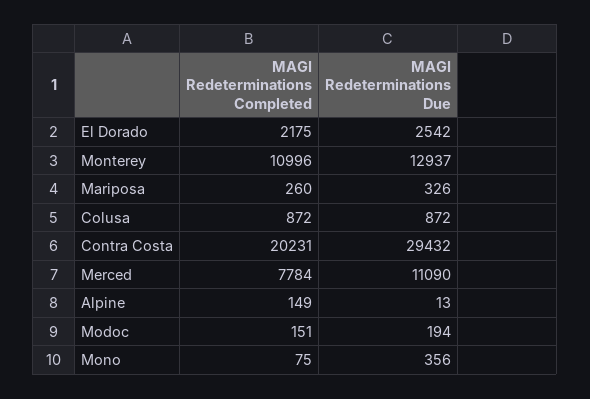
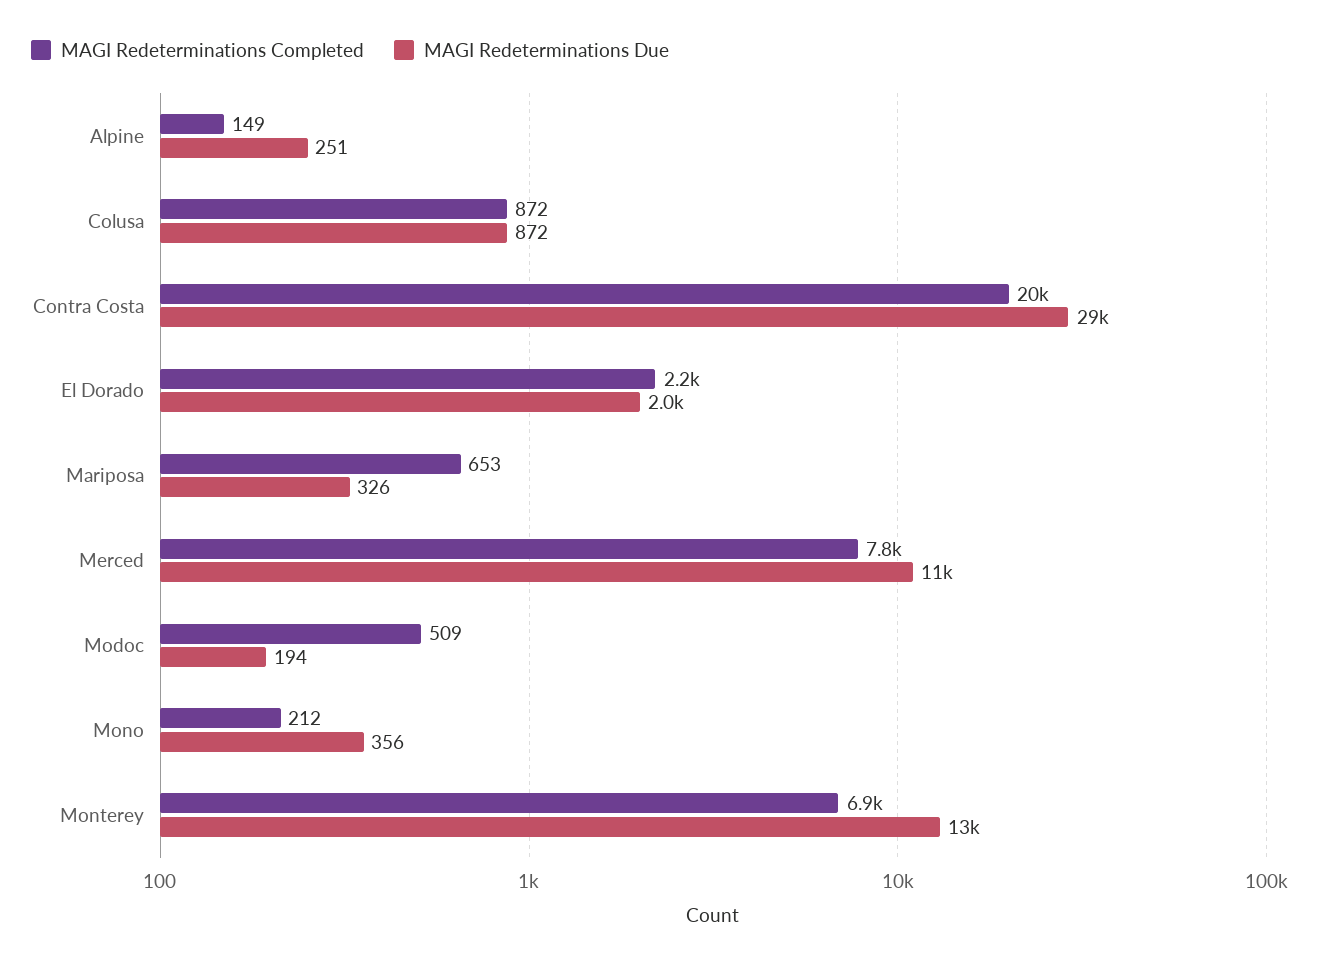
MAGI Redeterminations Due, El Dorado: 2542 -> 2000
MAGI Redeterminations Completed, Monterey: 10996 -> 6900
MAGI Redeterminations Completed, Mariposa: 260 -> 653
MAGI Redeterminations Due, Alpine: 13 -> 251
MAGI Redeterminations Completed, Modoc: 151 -> 509
MAGI Redeterminations Completed, Mono: 75 -> 212

